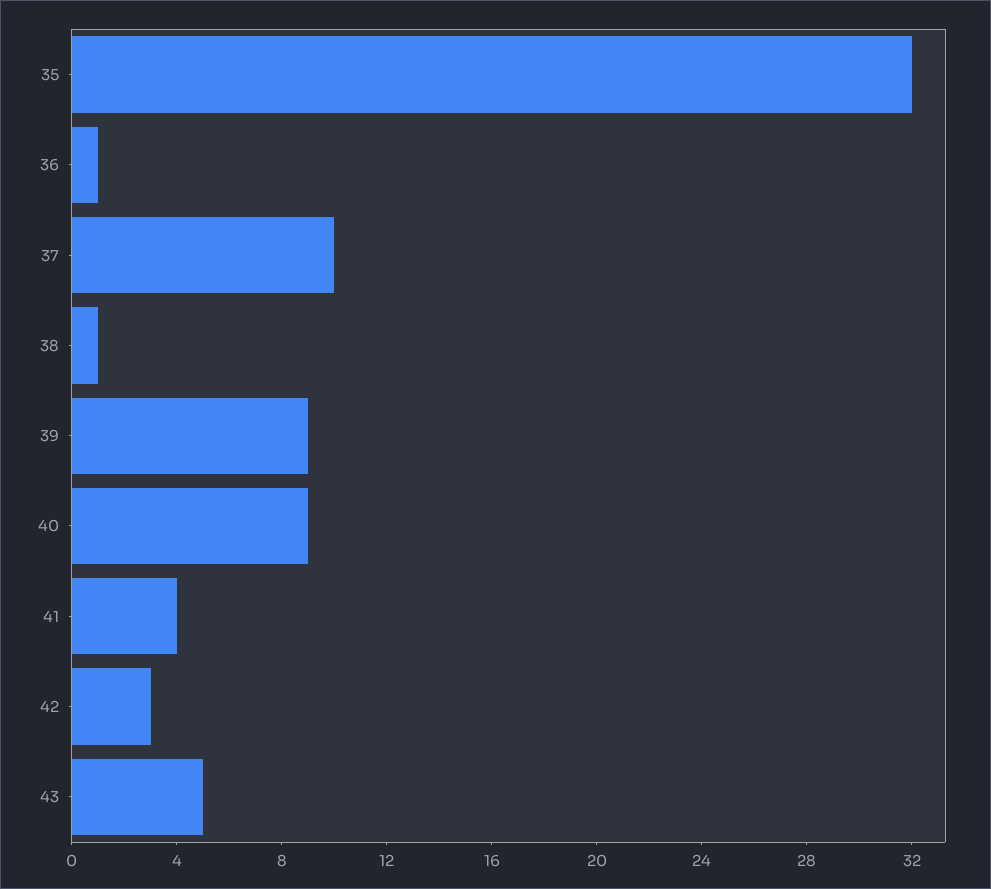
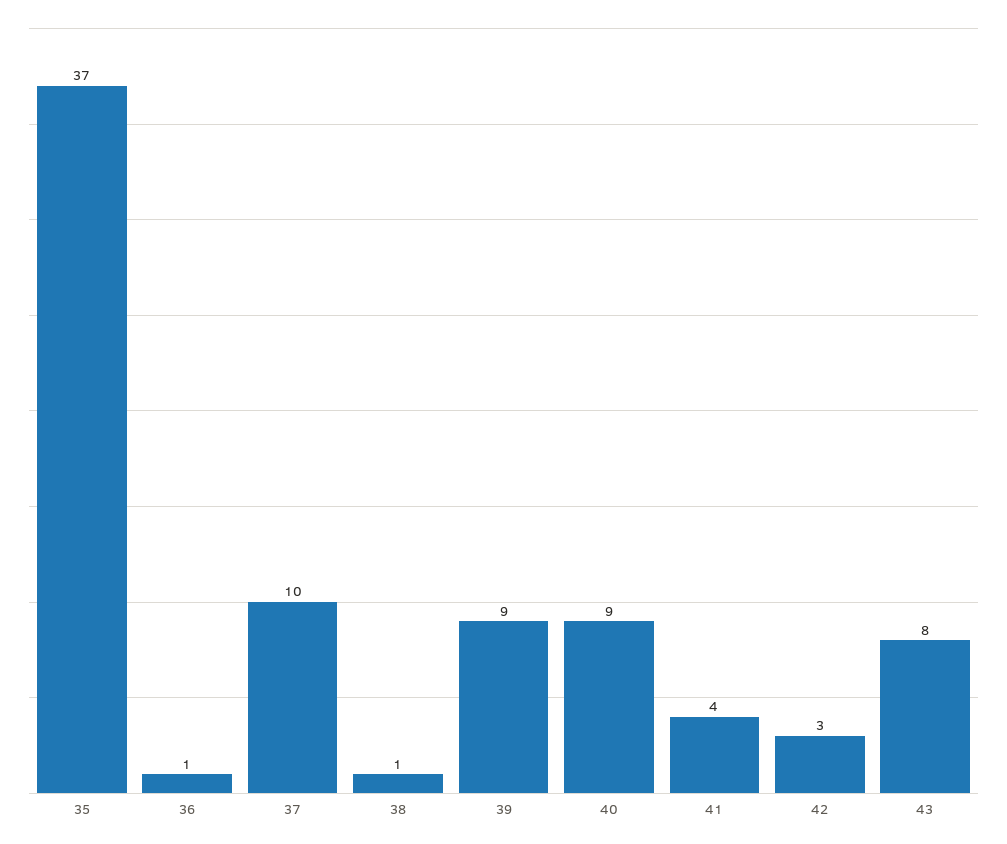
35: 32 -> 37
43: 5 -> 8

